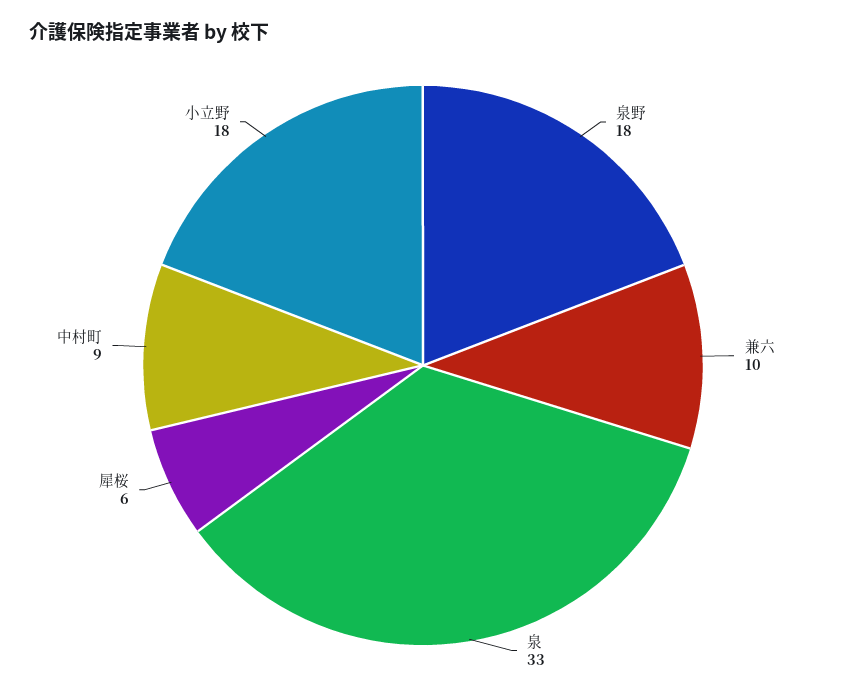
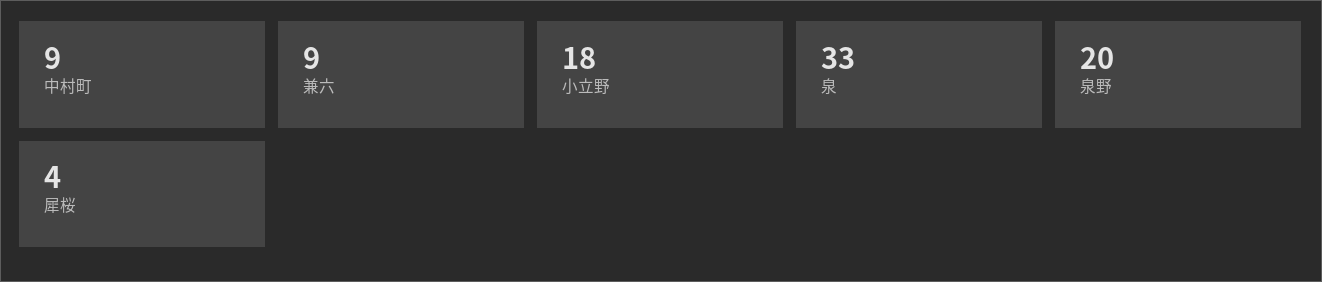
泉野: 18 -> 20
兼六: 10 -> 9
犀桜: 6 -> 4

